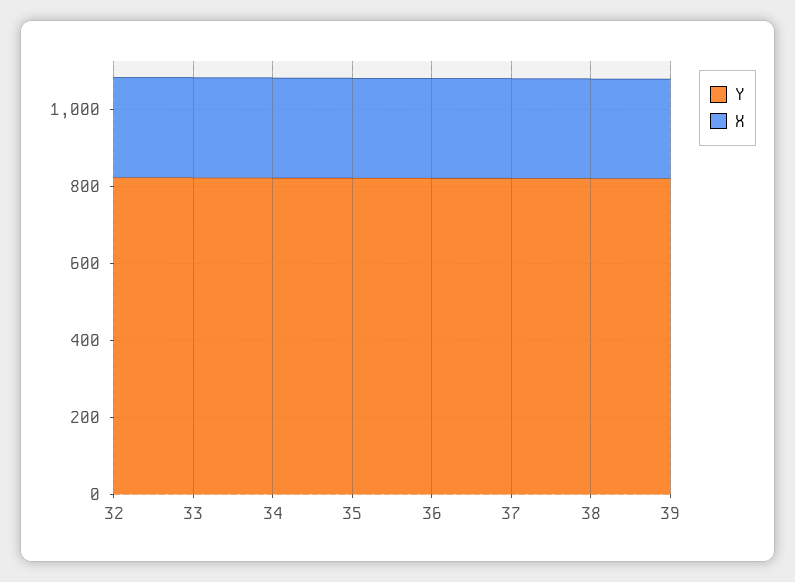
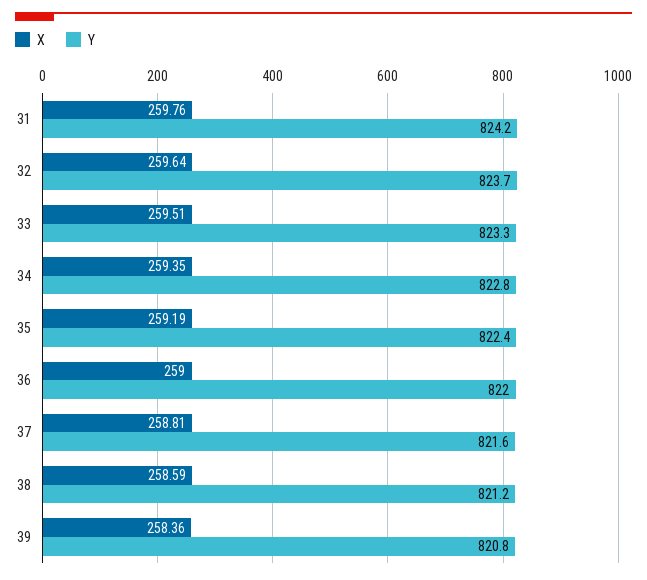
X, 31: none -> 259.76
Y, 31: none -> 824.2

